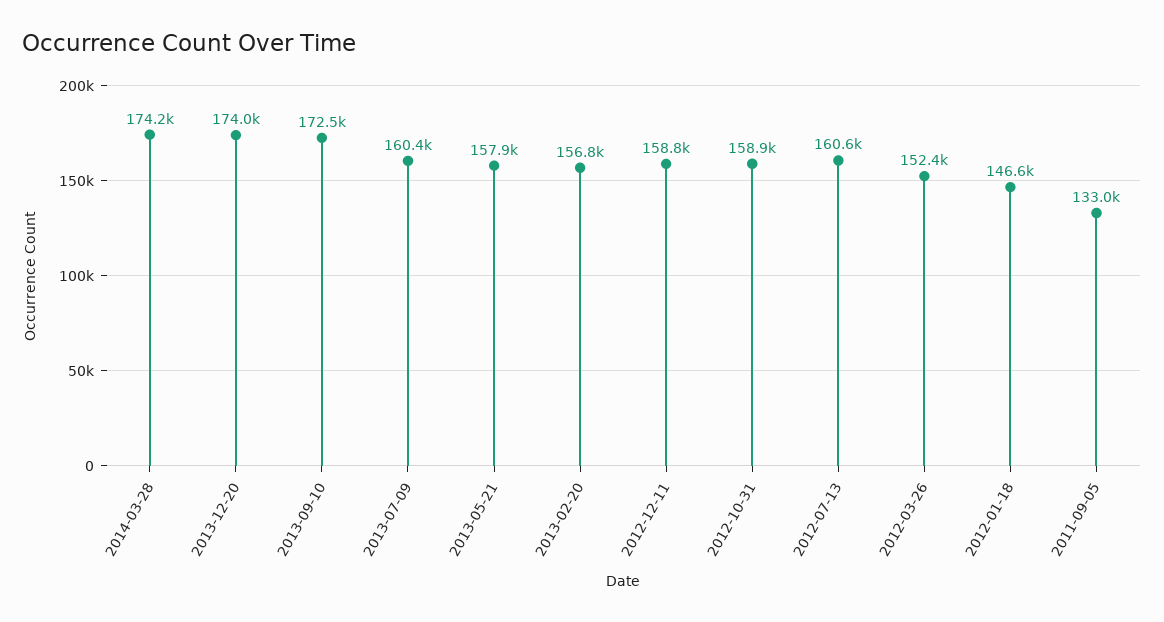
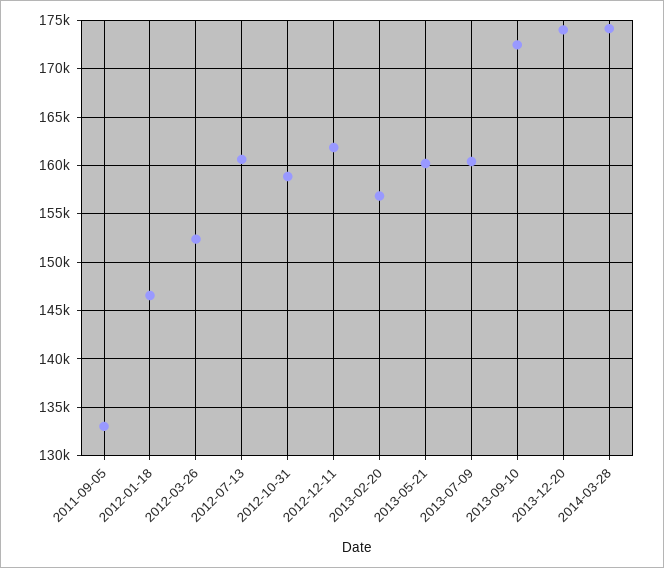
2013-05-21: 157900 -> 160000
2012-12-11: 158800 -> 162000

